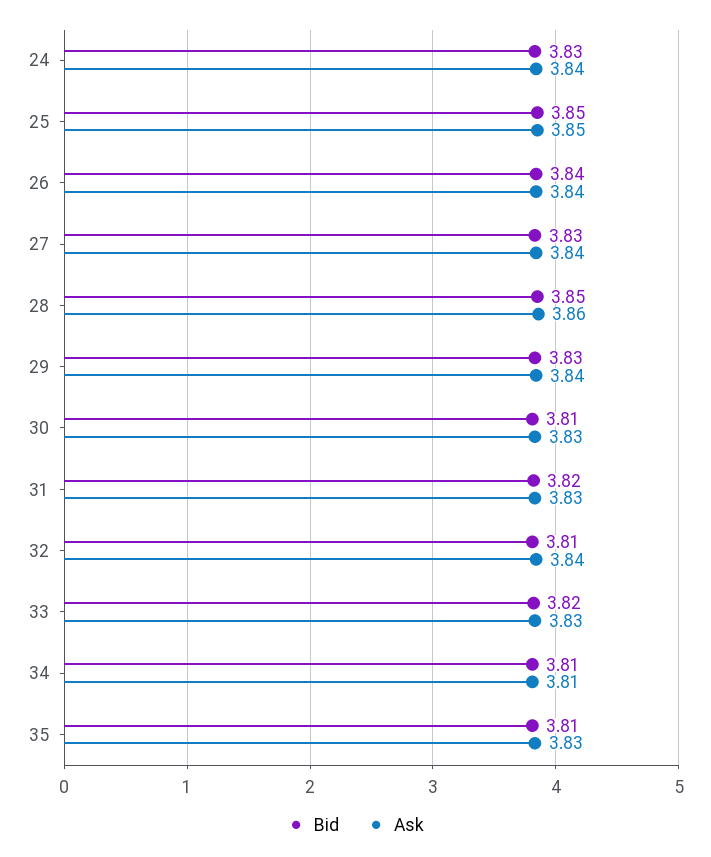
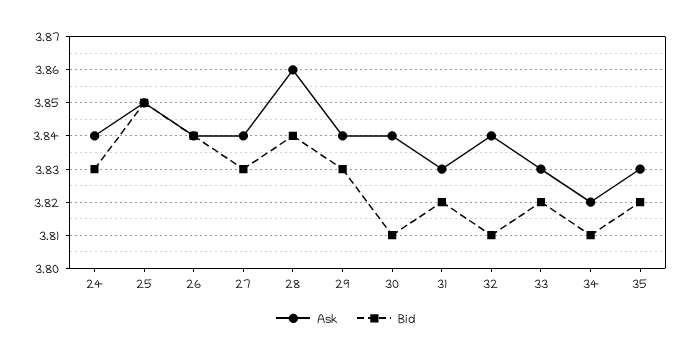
Bid, 28: 3.85 -> 3.84
Ask, 30: 3.83 -> 3.84
Ask, 34: 3.81 -> 3.82
Bid, 35: 3.81 -> 3.82

